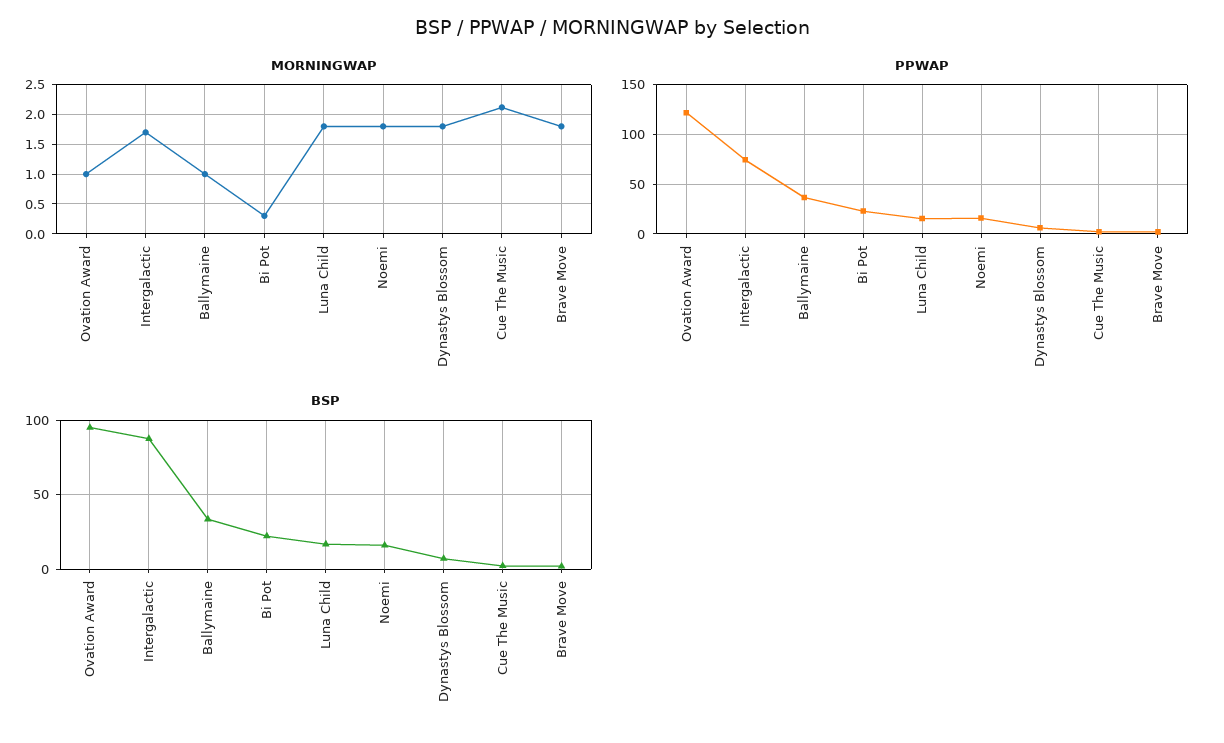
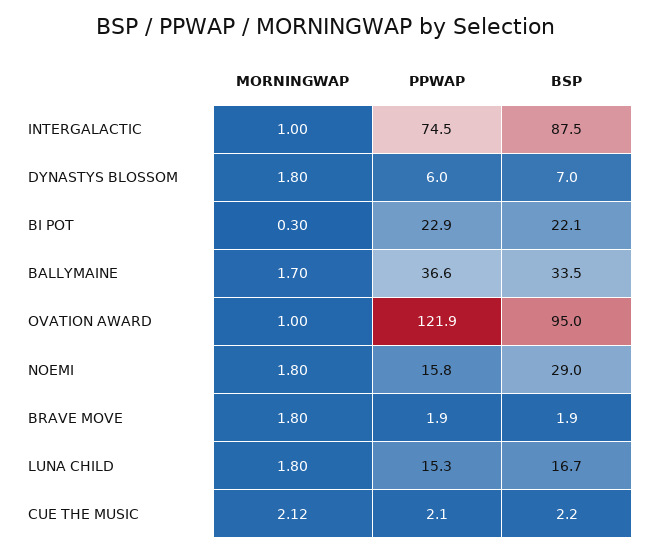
MORNINGWAP, Intergalactic: 1.75 -> 1
MORNINGWAP, Ballymaine: 1 -> 1.7
BSP, Noemi: 15 -> 29

